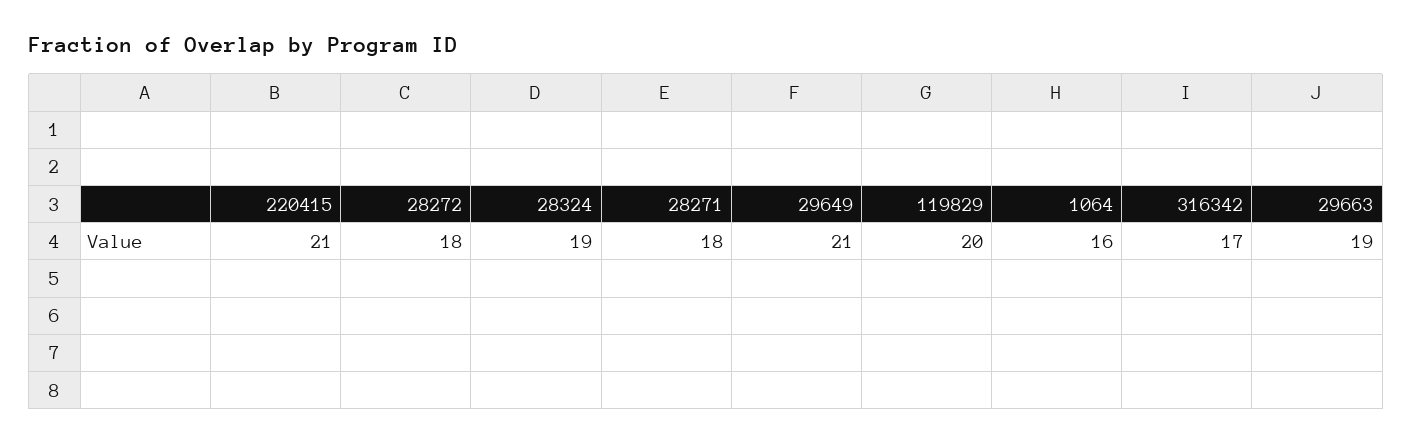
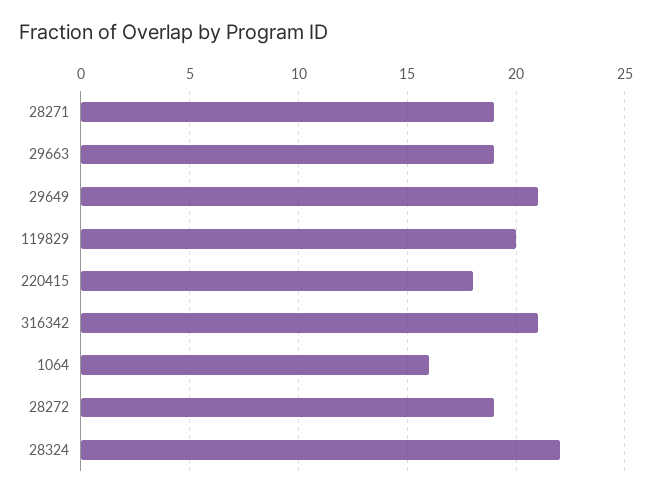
220415: 21 -> 18
28272: 18 -> 19
28324: 19 -> 22
28271: 18 -> 19
316342: 17 -> 21

